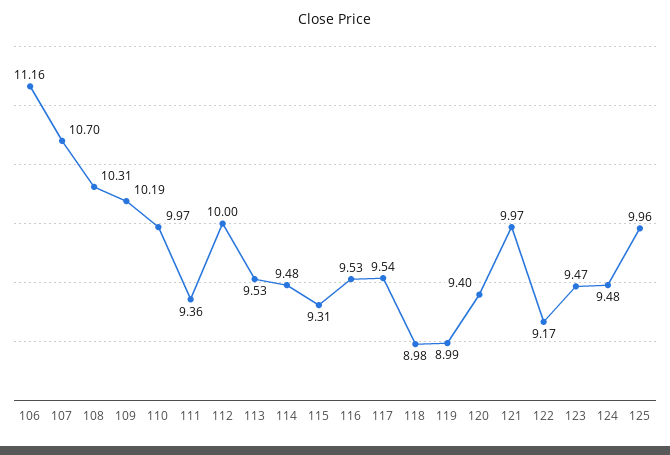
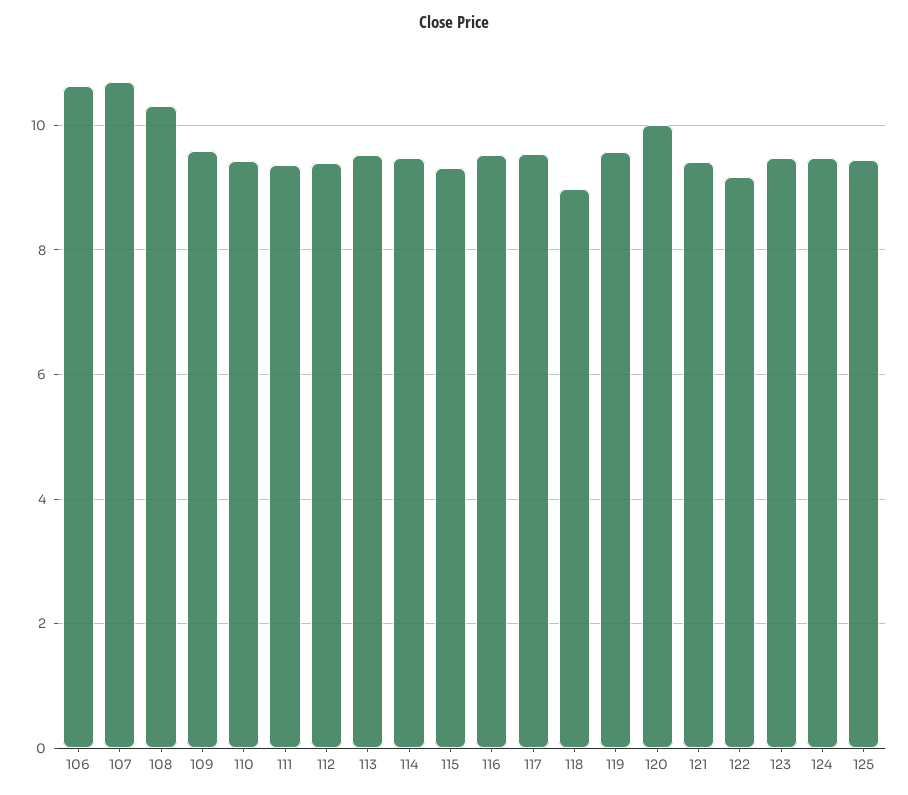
106: 11.16 -> 10.6
109: 10.19 -> 9.6
110: 9.97 -> 9.4
112: 10 -> 9.4
119: 8.99 -> 9.6
120: 9.4 -> 10
121: 9.97 -> 9.4
125: 9.96 -> 9.4

